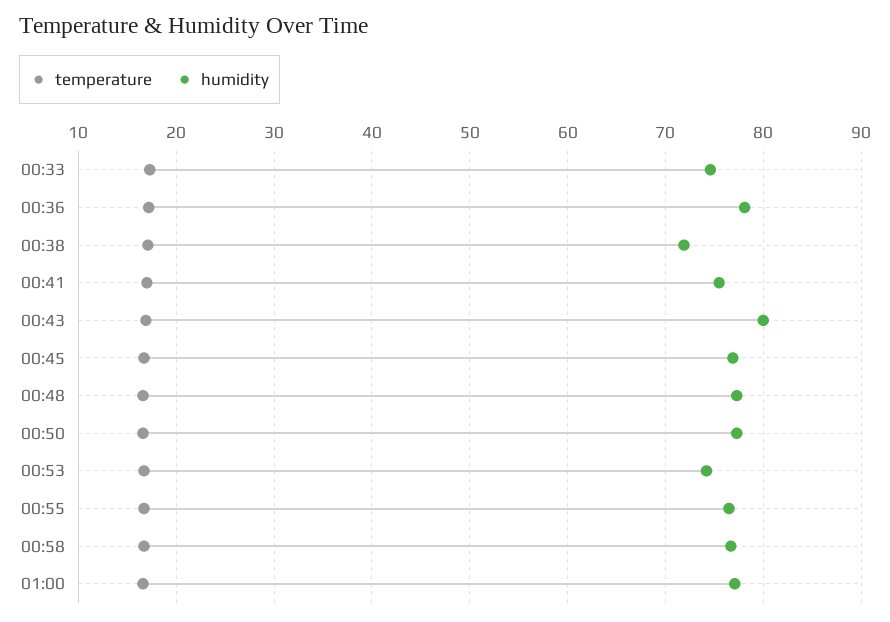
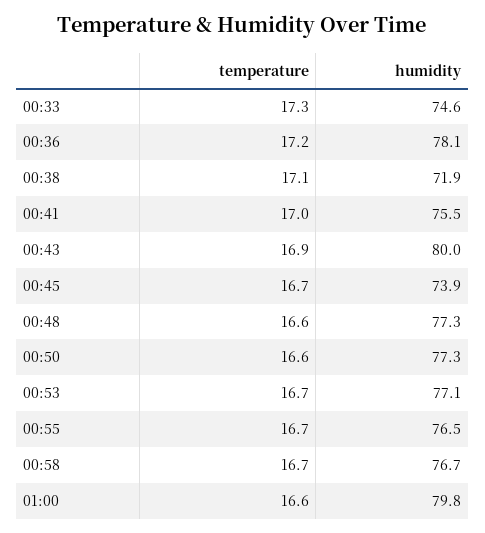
humidity, 00:45: 77 -> 73.9
humidity, 00:53: 74 -> 77.1
humidity, 01:00: 77 -> 79.8

